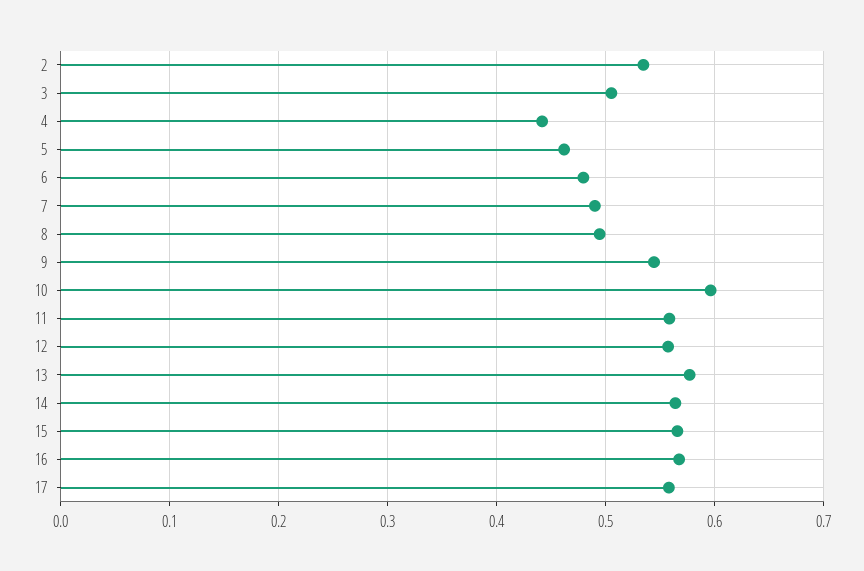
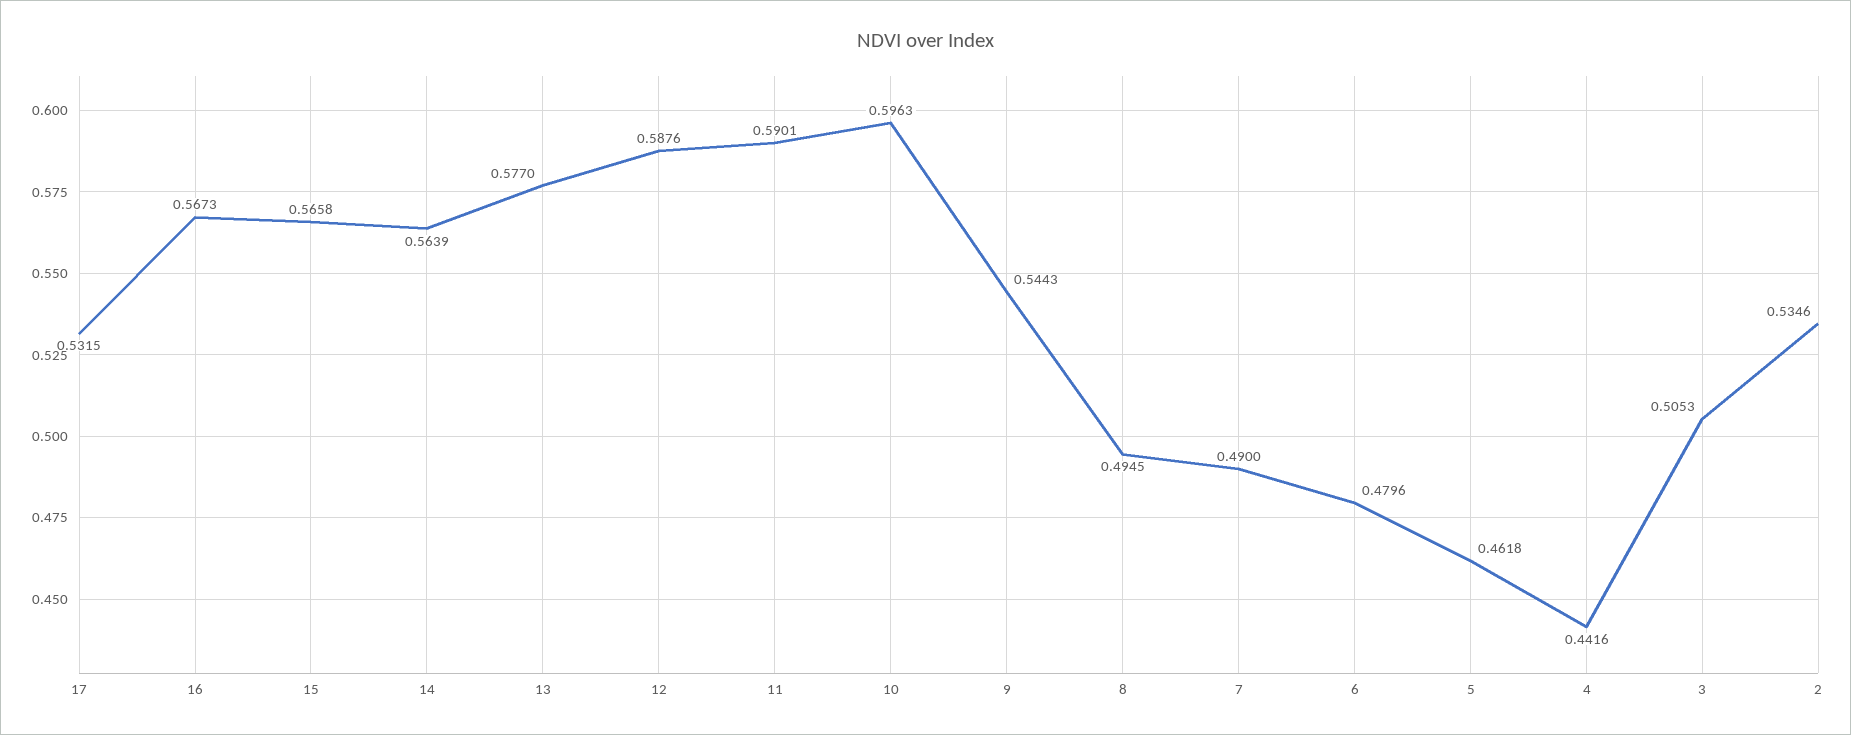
11: 0.56 -> 0.5901
12: 0.56 -> 0.5876
17: 0.56 -> 0.5315

